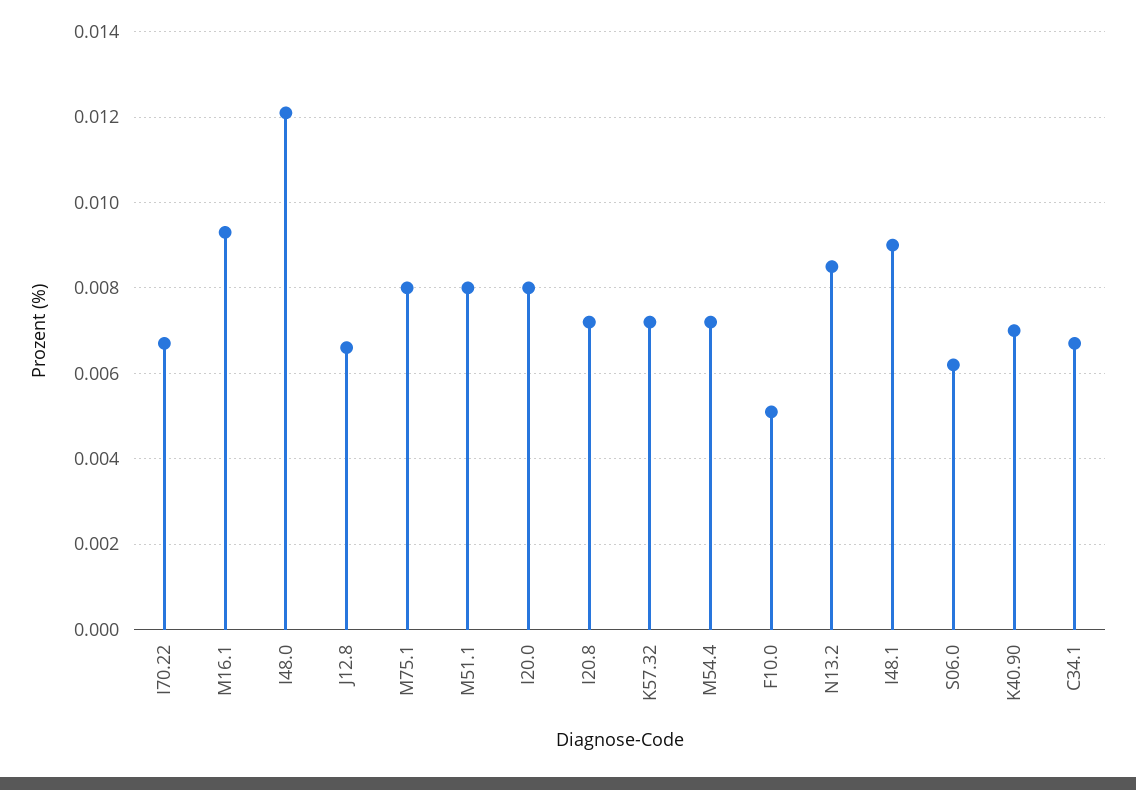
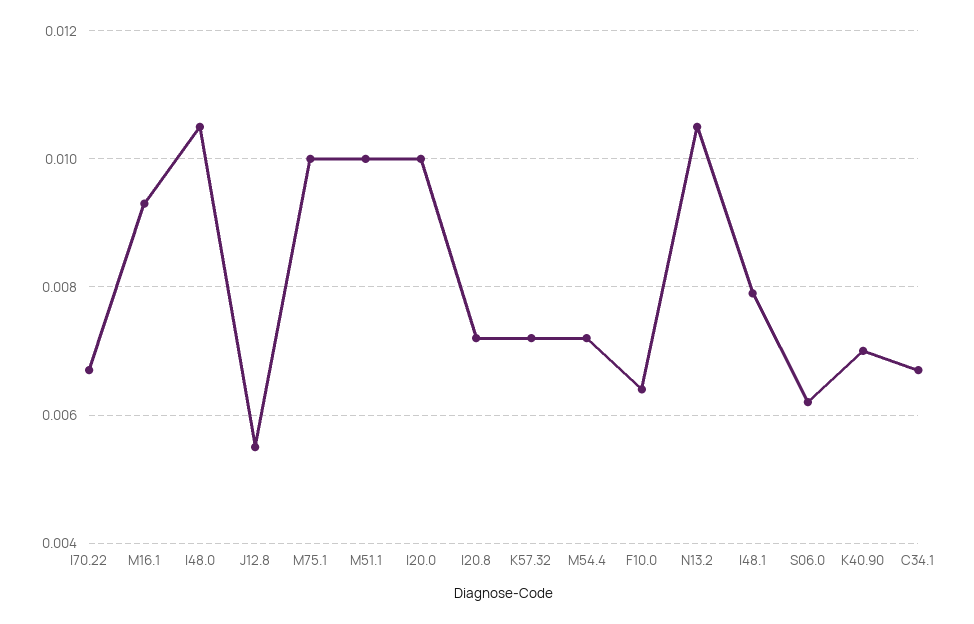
I48.0: 0.012 -> 0.0105
J12.8: 0.0065 -> 0.0055
M75.1: 0.008 -> 0.01
M51.1: 0.008 -> 0.01
I20.0: 0.008 -> 0.01
F10.0: 0.005 -> 0.0065
N13.2: 0.0085 -> 0.0105
I48.1: 0.009 -> 0.008

